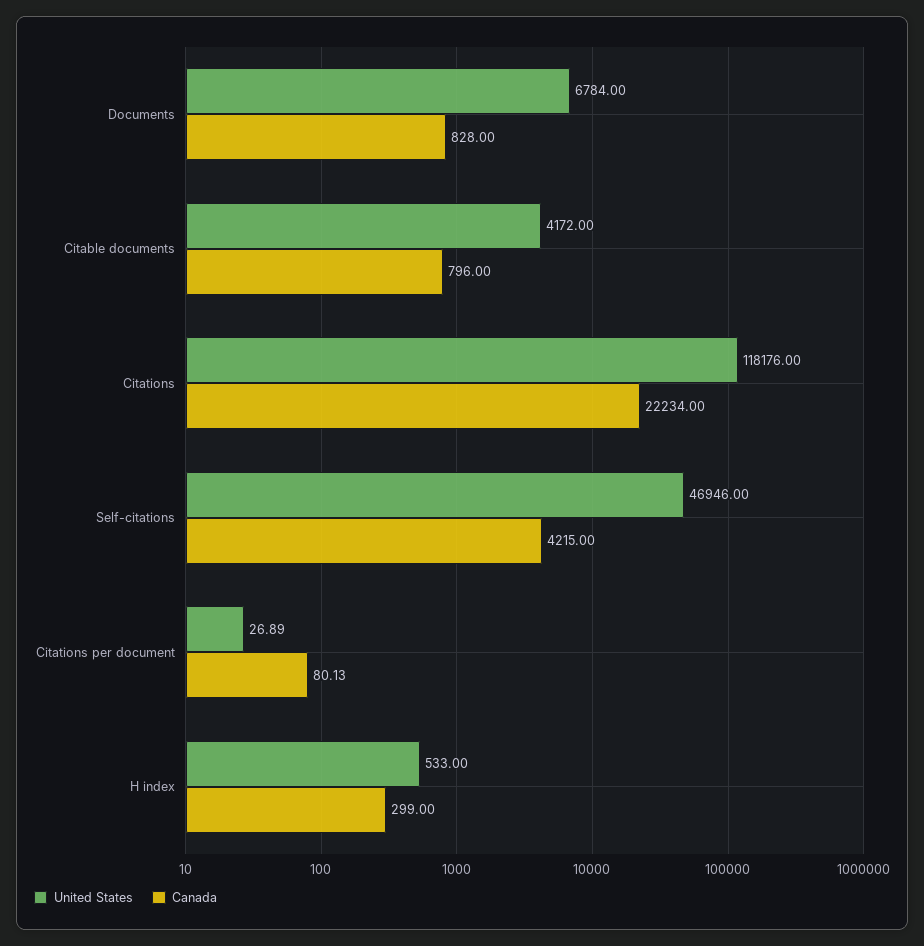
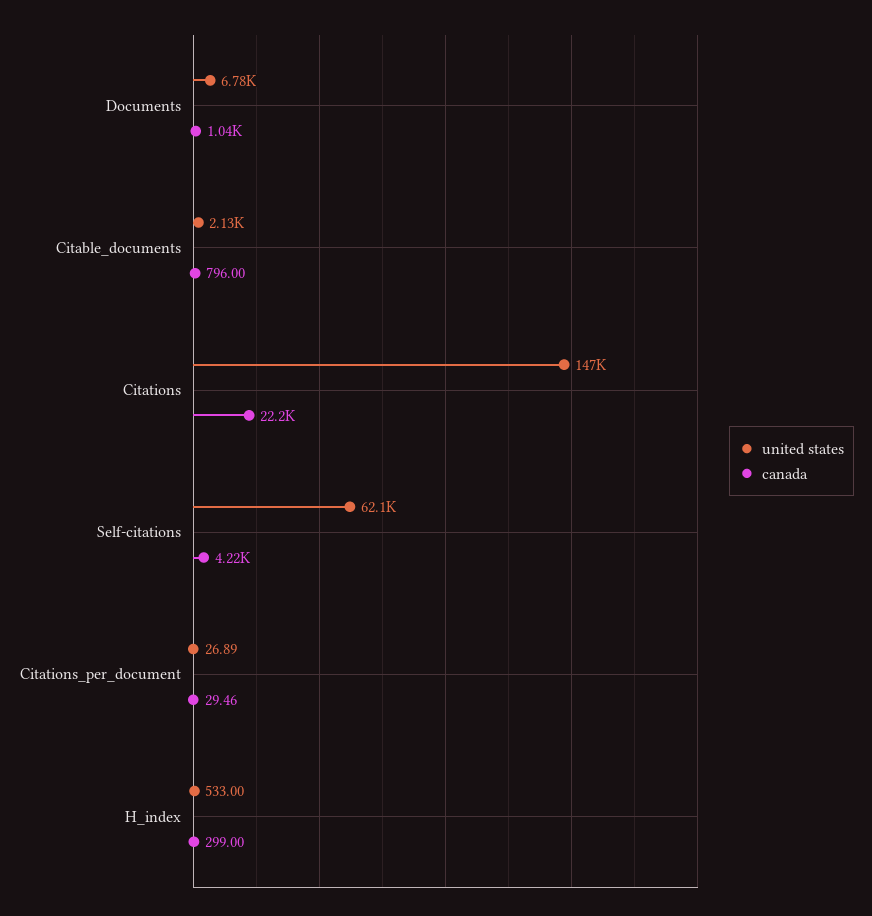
Canada, Documents: 828 -> 1040
United States, Citable documents: 4172 -> 2130
United States, Citations: 118176 -> 147000
United States, Self-citations: 46946 -> 62100
Canada, Citations per document: 80.13 -> 29.46

